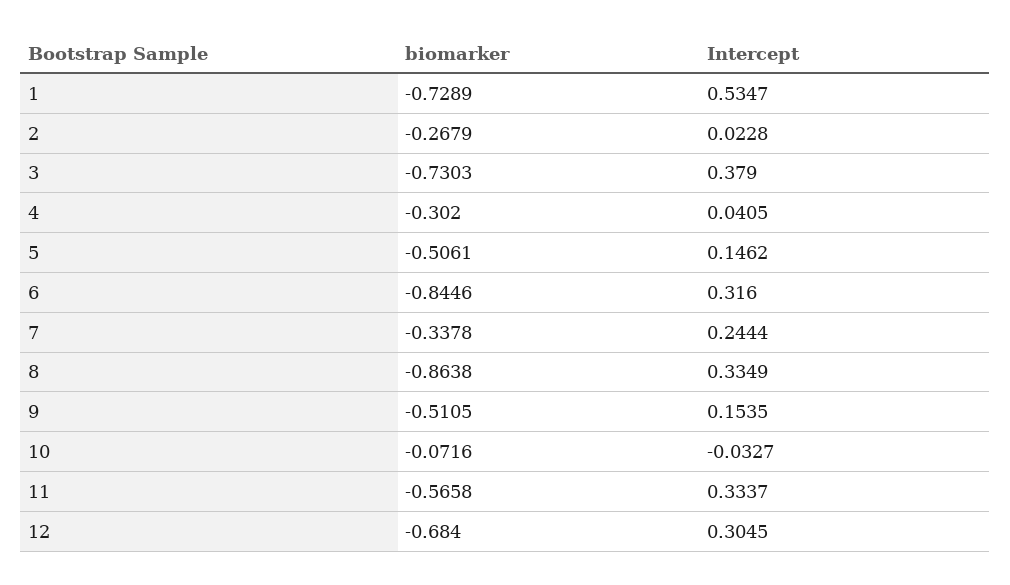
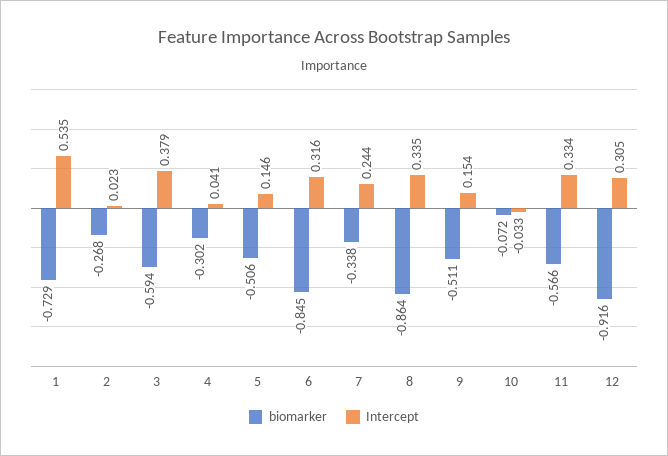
biomarker, 3: -0.7303 -> -0.594
biomarker, 12: -0.684 -> -0.916

